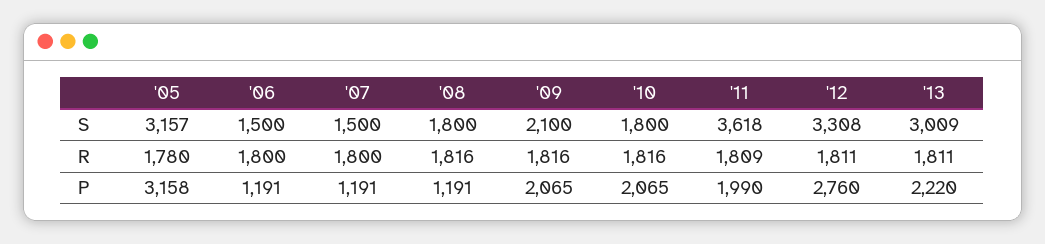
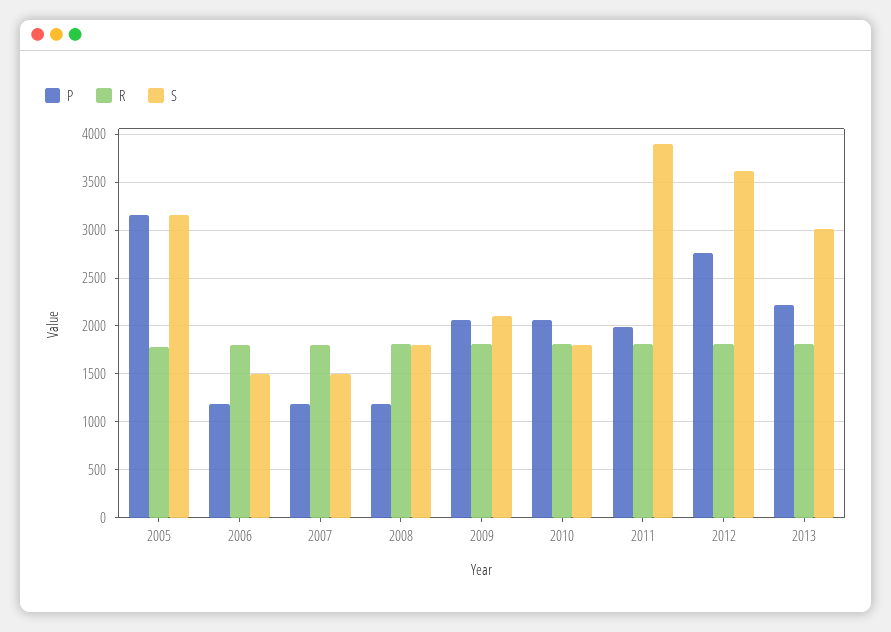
S, '11: 3618 -> 3900
S, '12: 3308 -> 3600

